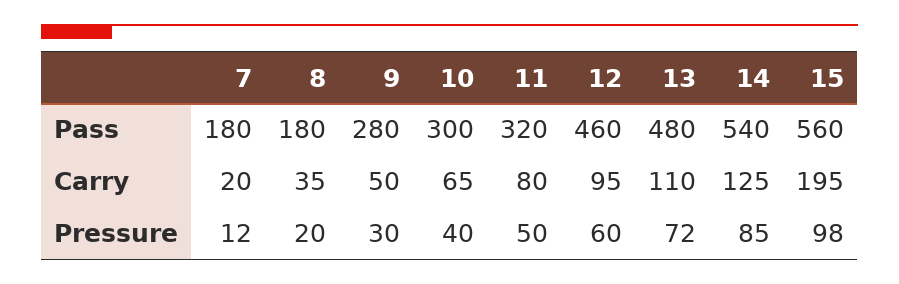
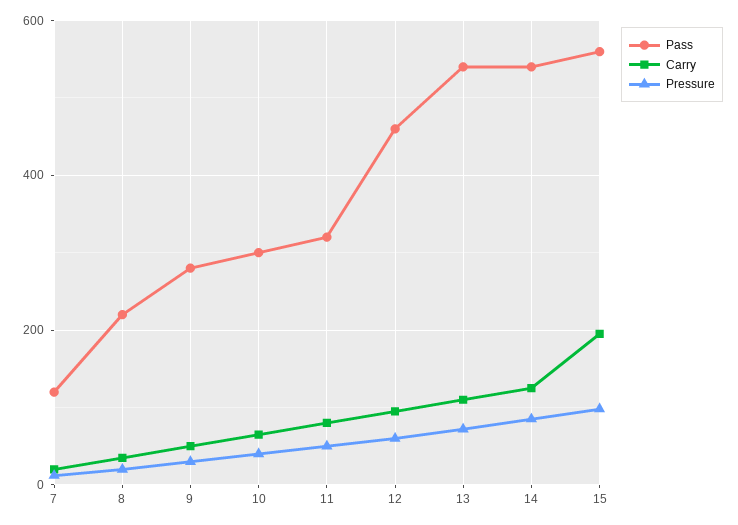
Pass, 7: 180 -> 120
Pass, 8: 180 -> 220
Pass, 13: 480 -> 540

